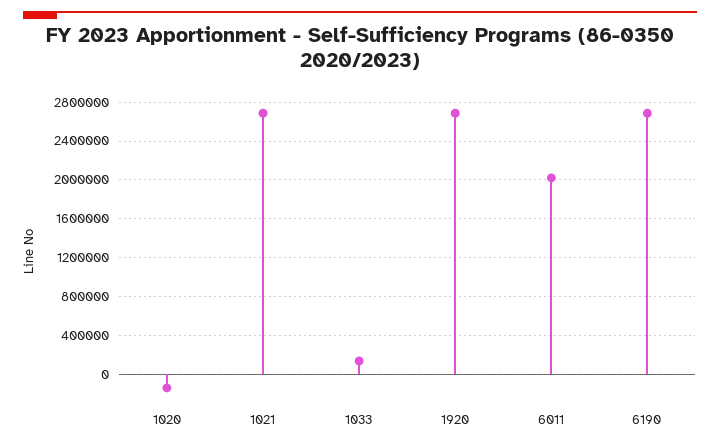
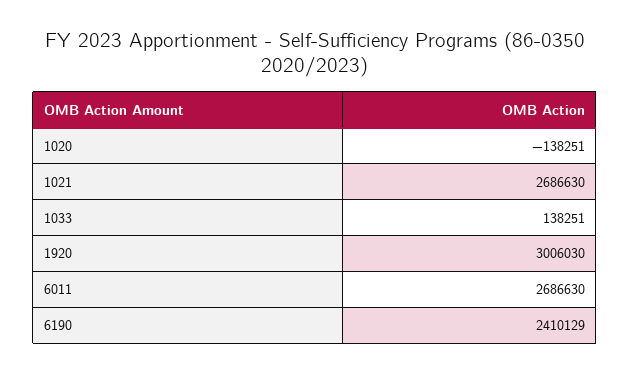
1920: 2700000 -> 3006030
6011: 2000000 -> 2686630
6190: 2700000 -> 2410129

